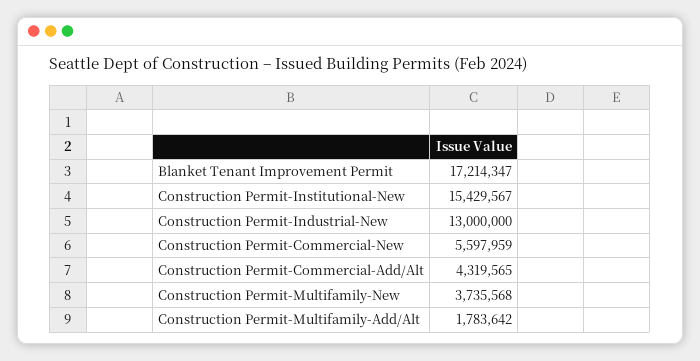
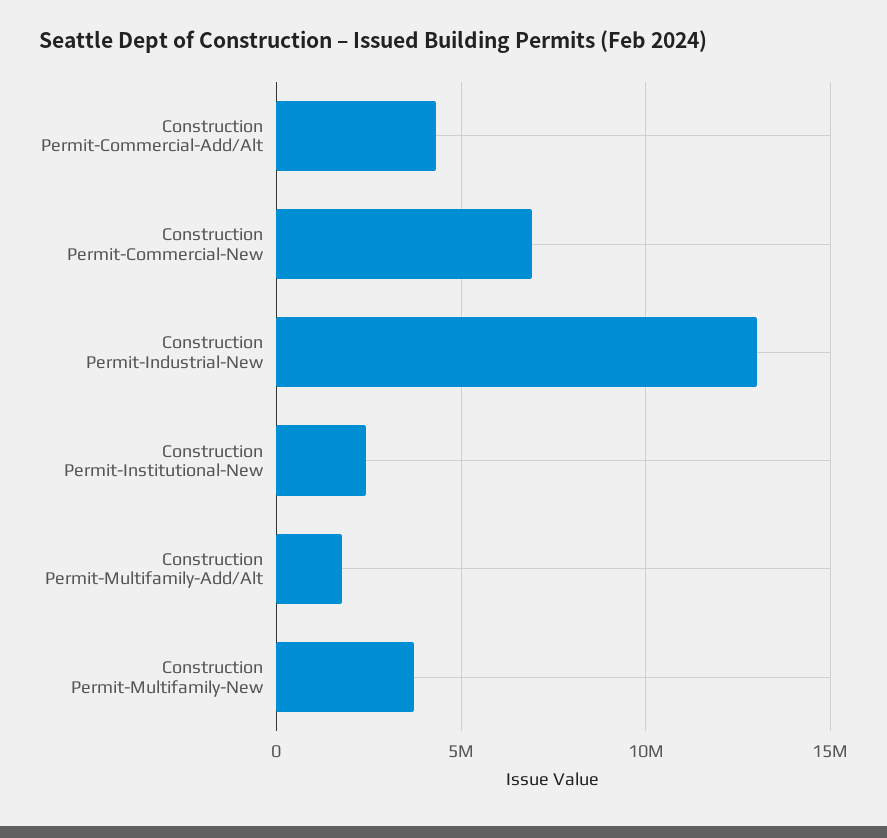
Blanket Tenant Improvement Permit: 17214347 -> none
Construction Permit-Institutional-New: 15429567 -> 2500000
Construction Permit-Commercial-New: 5597959 -> 7000000

